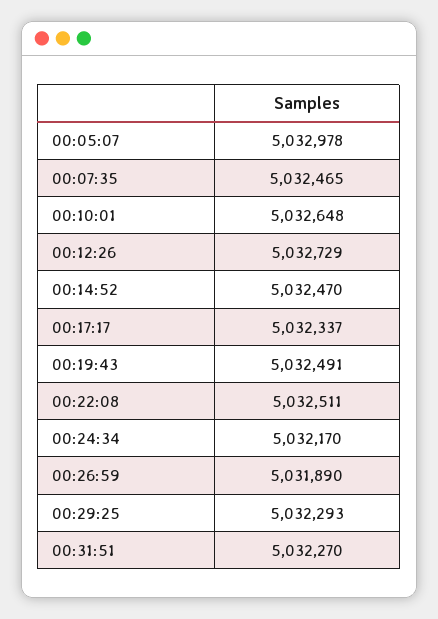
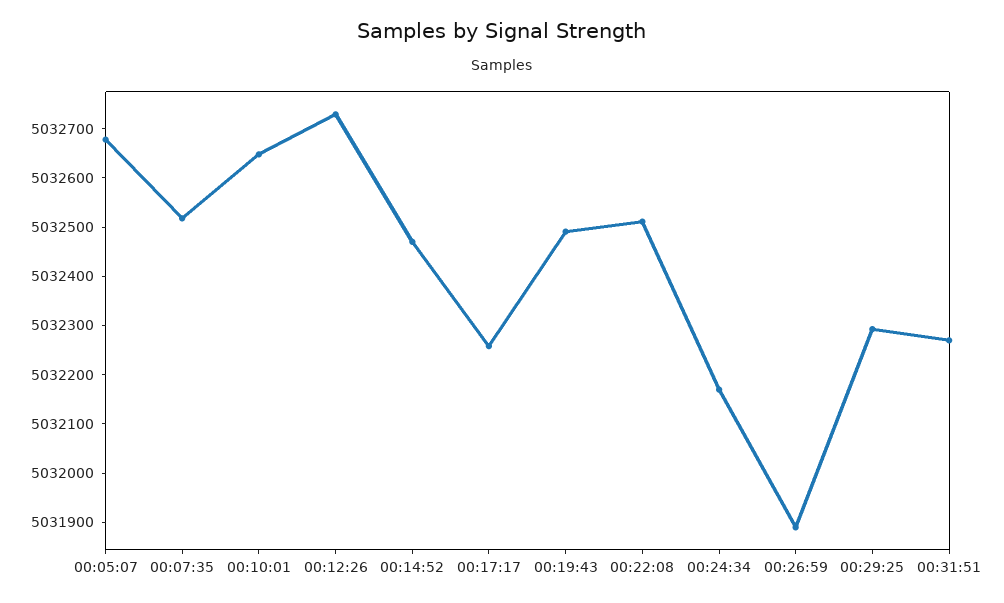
00:05:07: 5032978 -> 5032680
00:07:35: 5032465 -> 5032520
00:17:17: 5032337 -> 5032260

